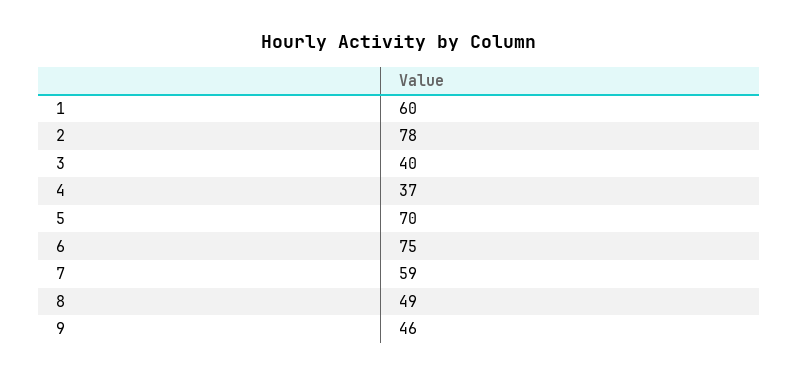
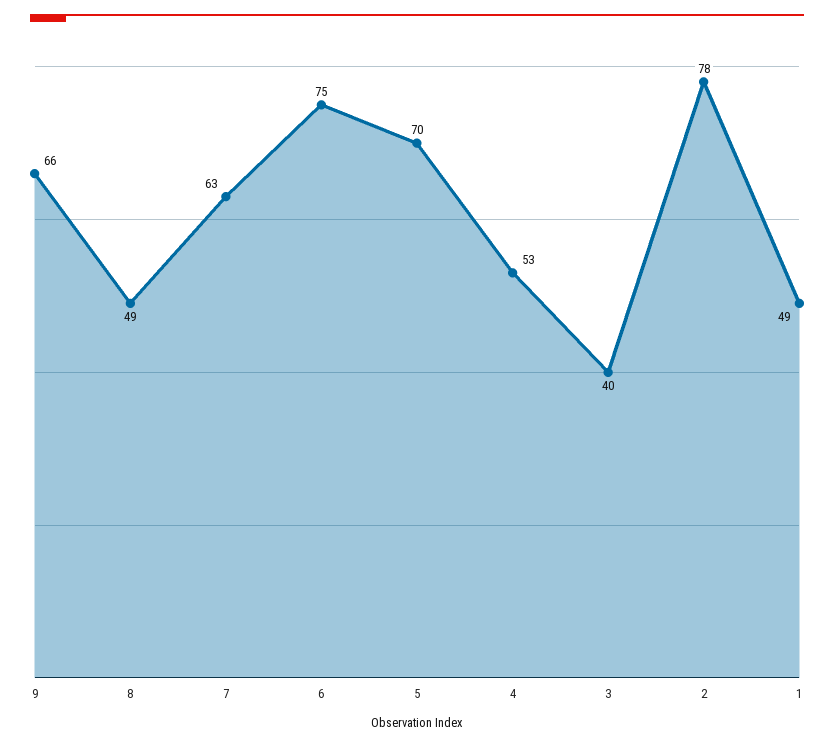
1: 60 -> 49
4: 37 -> 53
7: 59 -> 63
9: 46 -> 66

